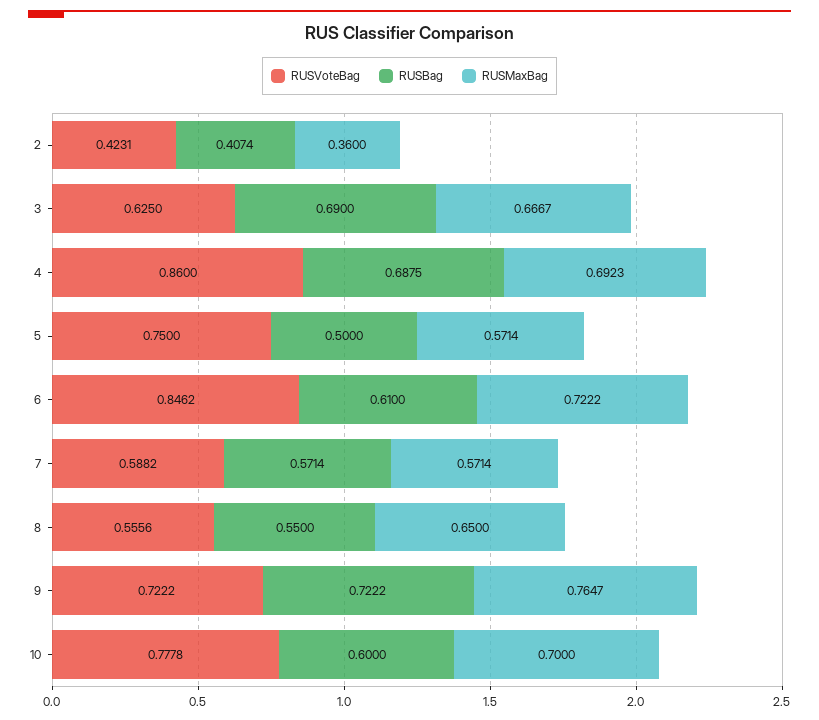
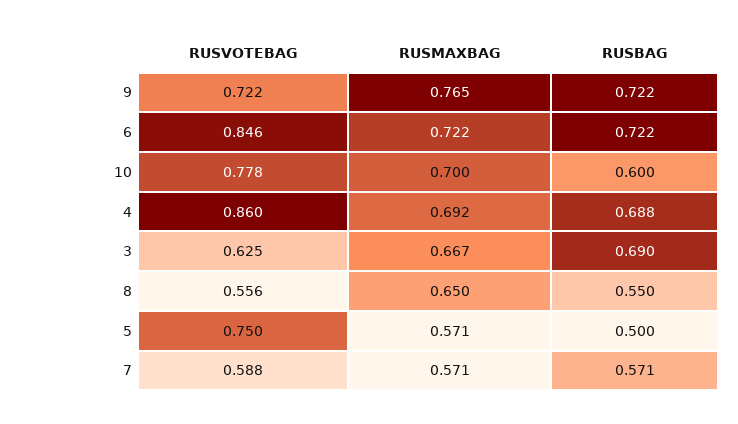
RUSVoteBag, 2: 0.4231 -> none
RUSBag, 2: 0.4074 -> none
RUSMaxBag, 2: 0.36 -> none
RUSBag, 6: 0.61 -> 0.722

